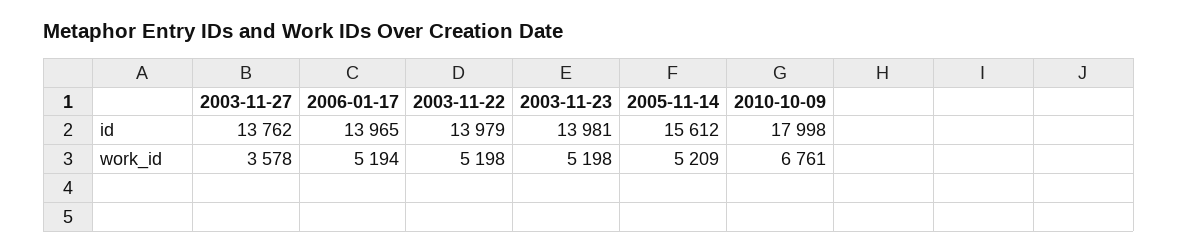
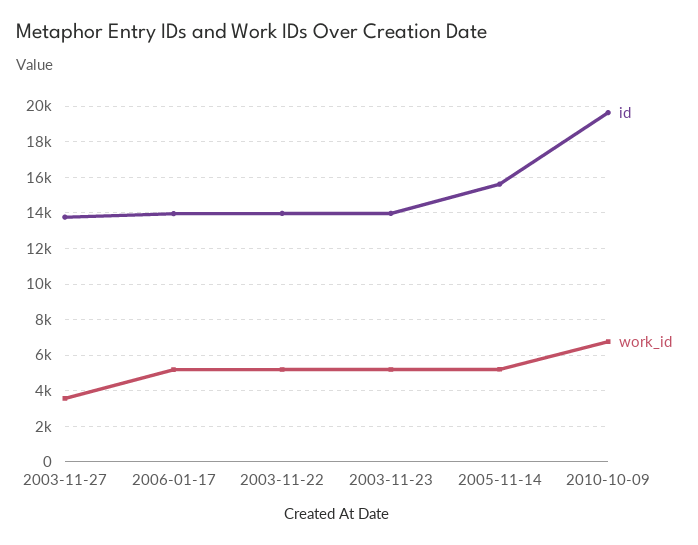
id, 2010-10-09: 17998 -> 19500

